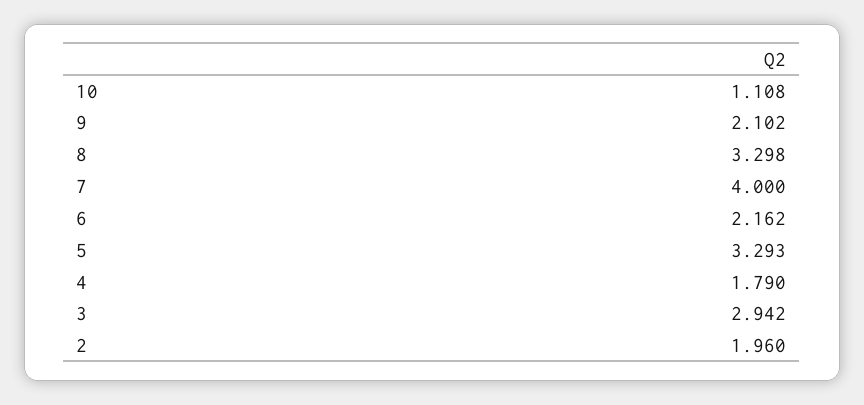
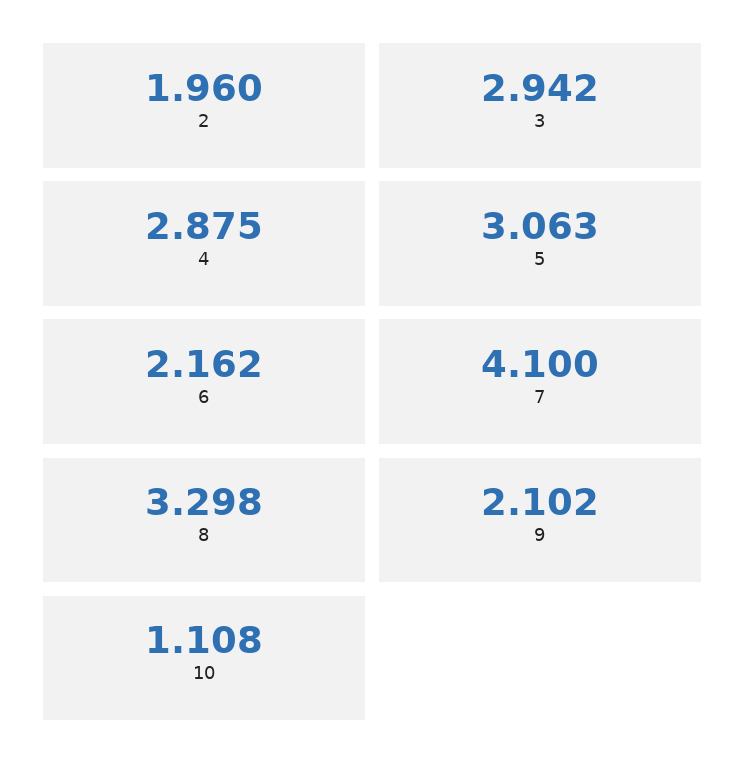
7: 4 -> 4.1
5: 3.293 -> 3.063
4: 1.79 -> 2.875

